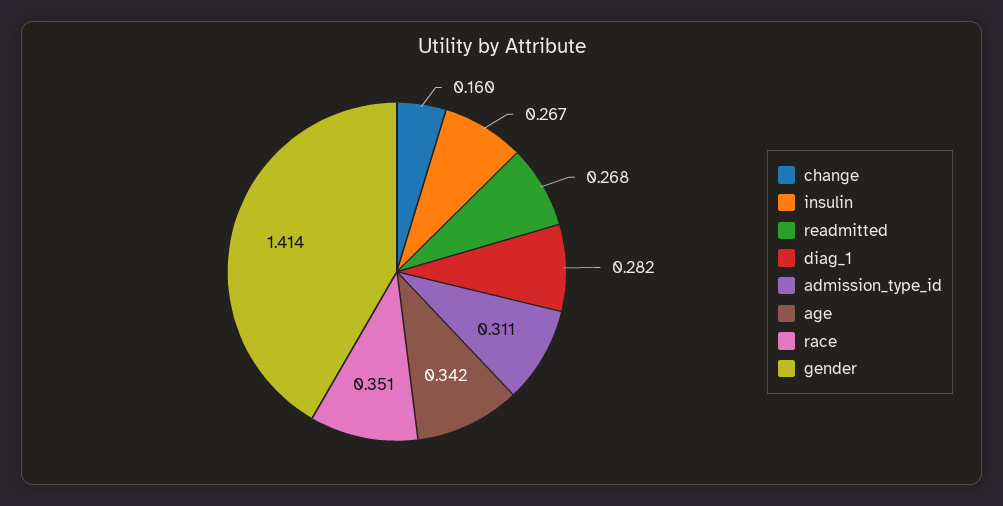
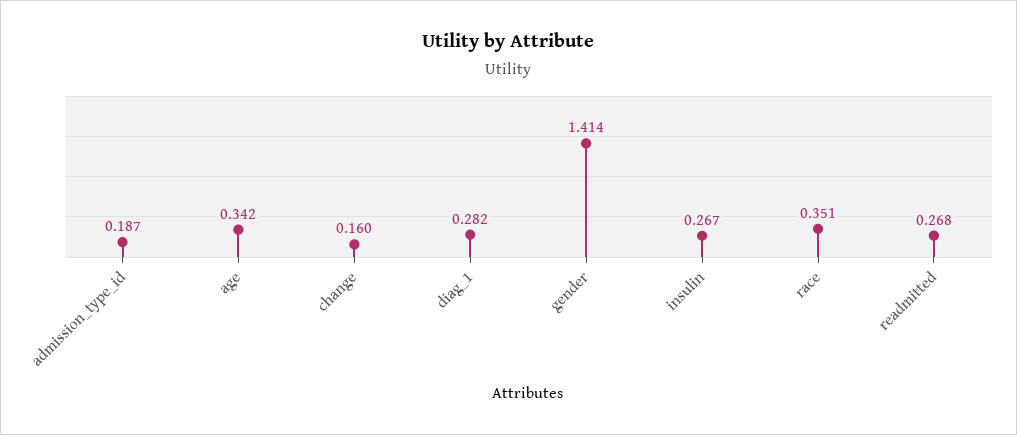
admission_type_id: 0.311 -> 0.187

